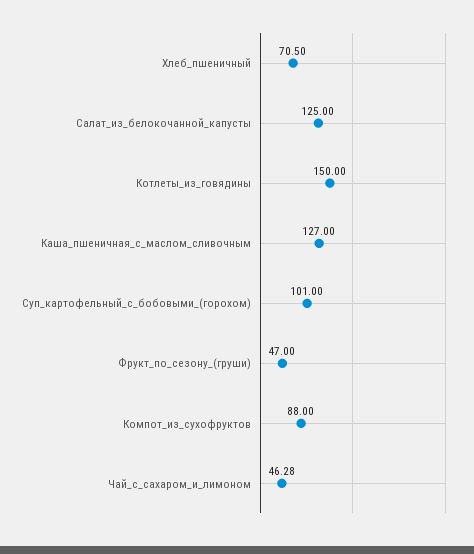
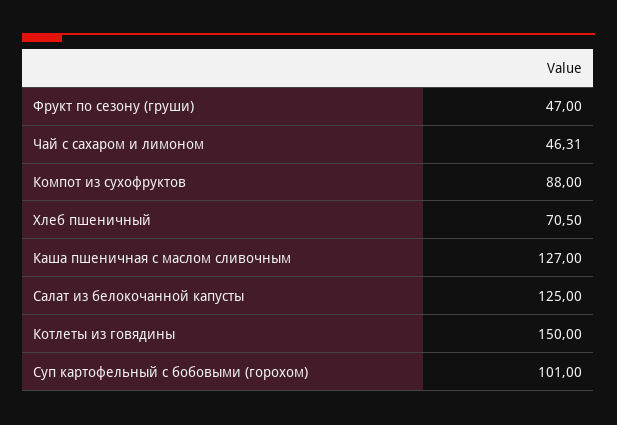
Чай_с_сахаром_и_лимоном: 46.28 -> 46.31

